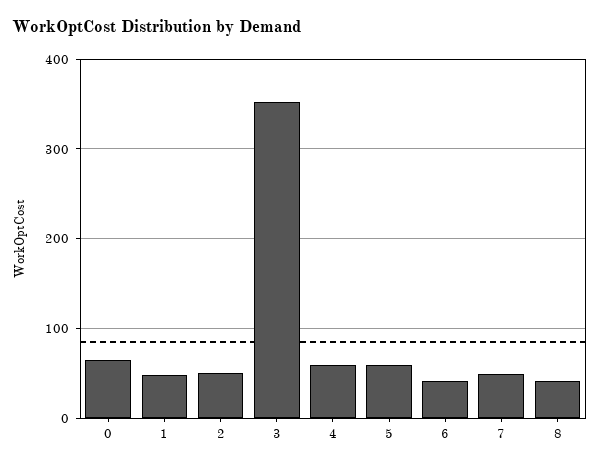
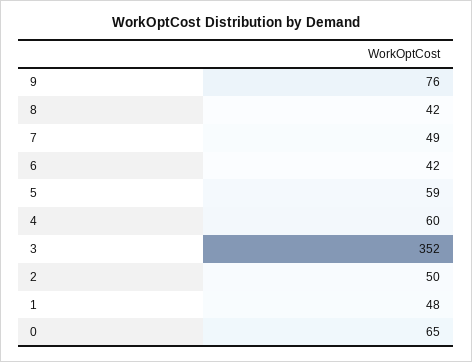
9: none -> 76

